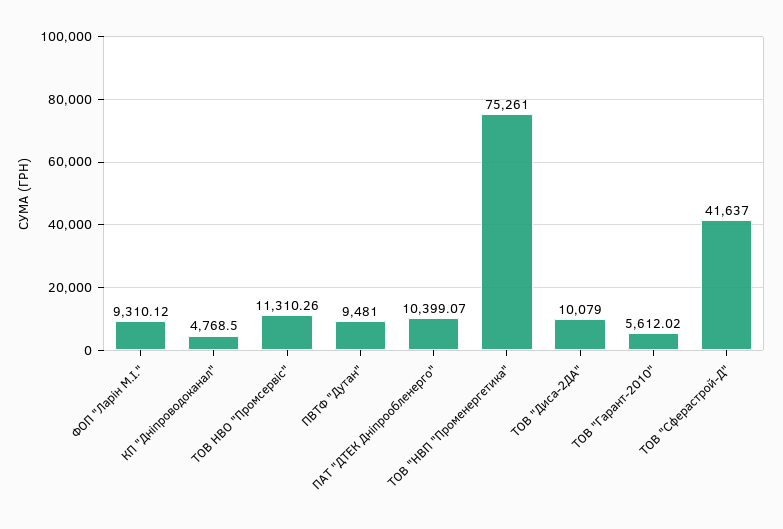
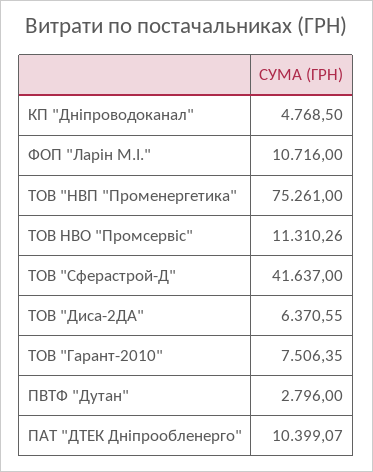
ФОП "Ларін М.І.": 9310.12 -> 10716
ПВТФ "Дутан": 9481 -> 2796
ТОВ "Диса-2ДА": 10079 -> 6370.55
ТОВ "Гарант-2010": 5612.02 -> 7506.35

